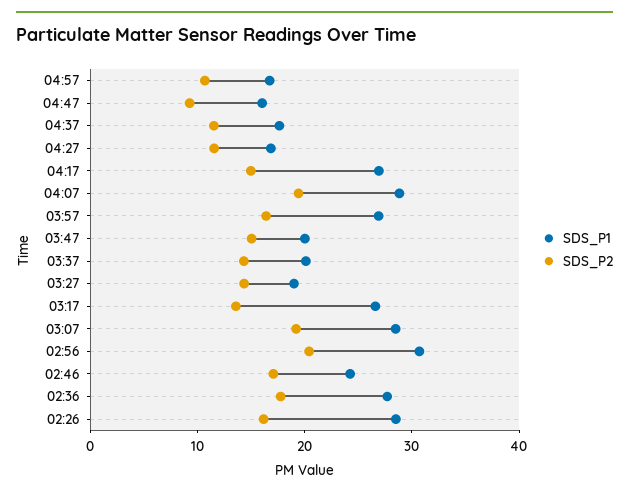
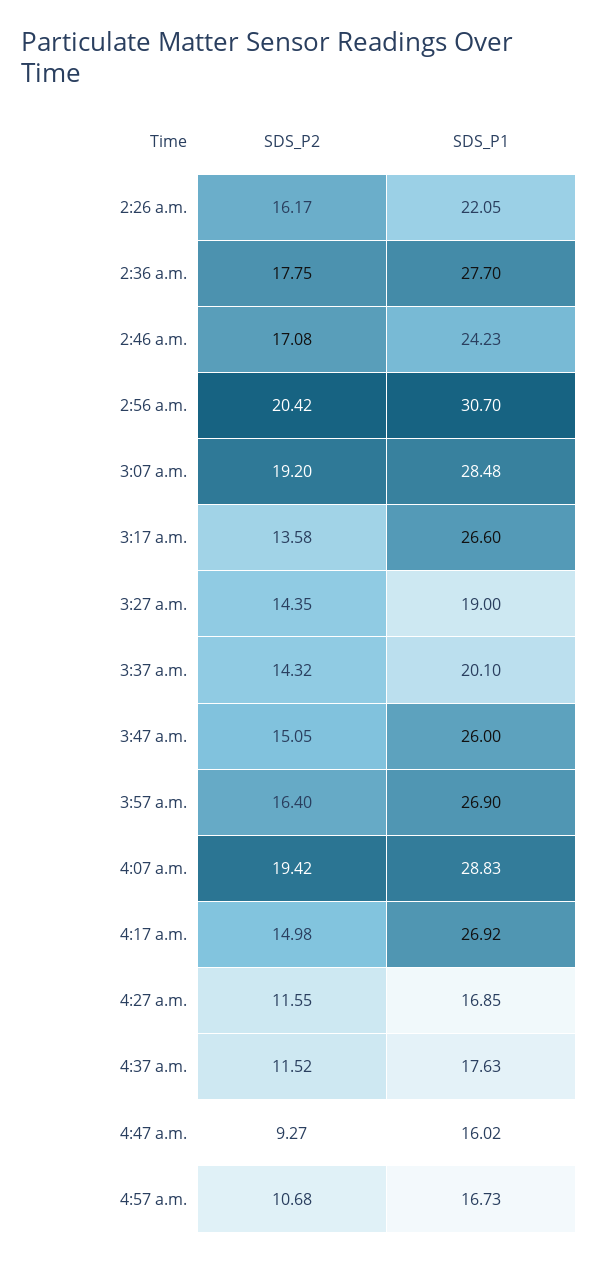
SDS_P1, 03:47: 20 -> 26
SDS_P1, 02:26: 28 -> 22.05

